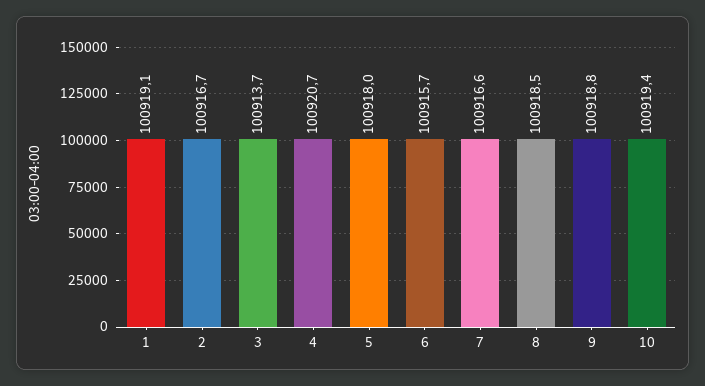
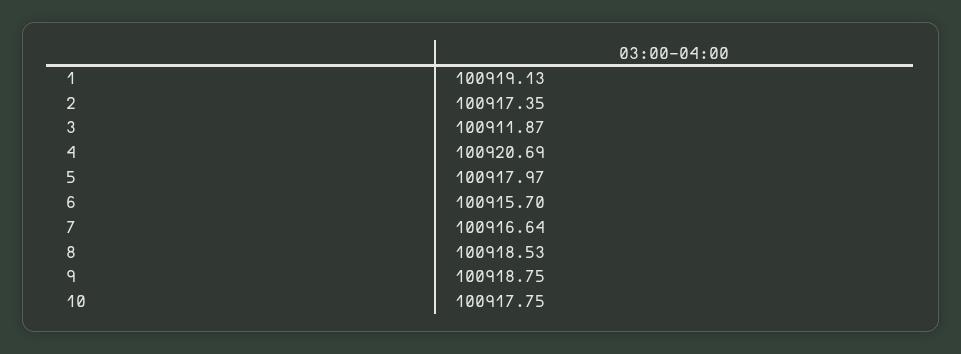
2: 100916.7 -> 100917.35
3: 100913.7 -> 100911.87
10: 100919.4 -> 100917.75

